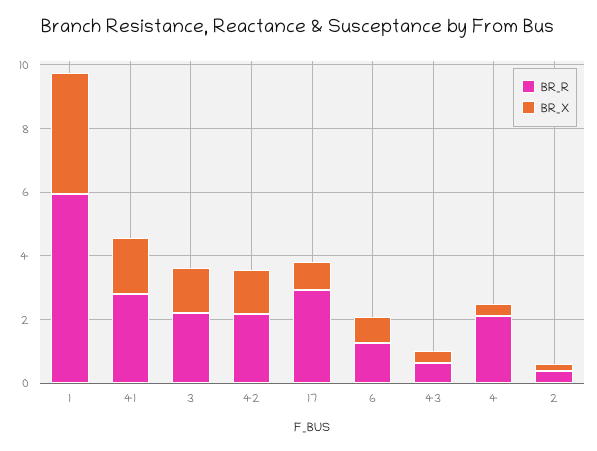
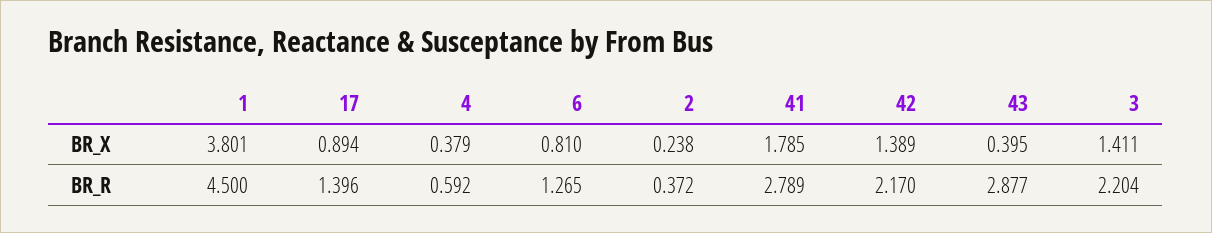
BR_R, 1: 6 -> 4.5
BR_R, 17: 3 -> 1.396
BR_R, 43: 0.5 -> 2.877
BR_R, 4: 2 -> 0.592

